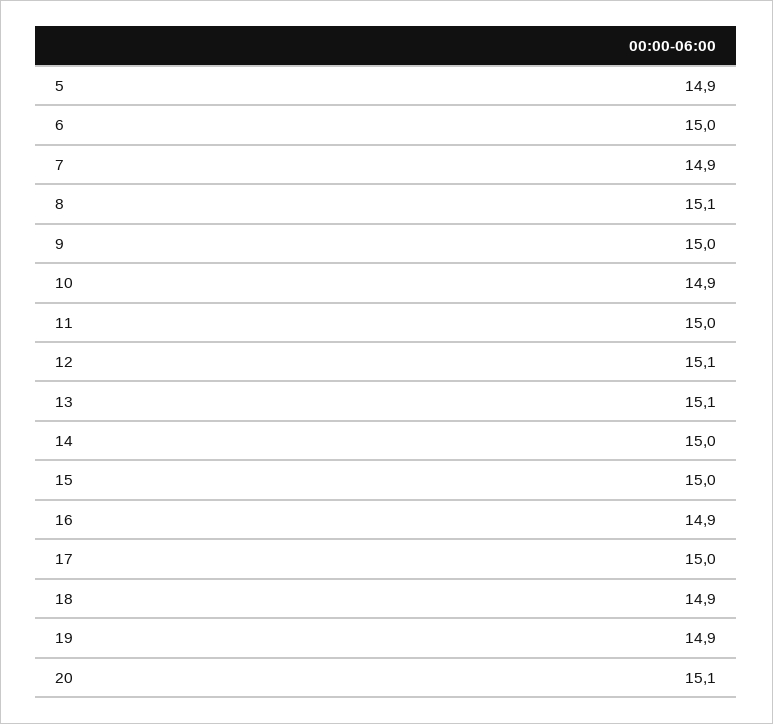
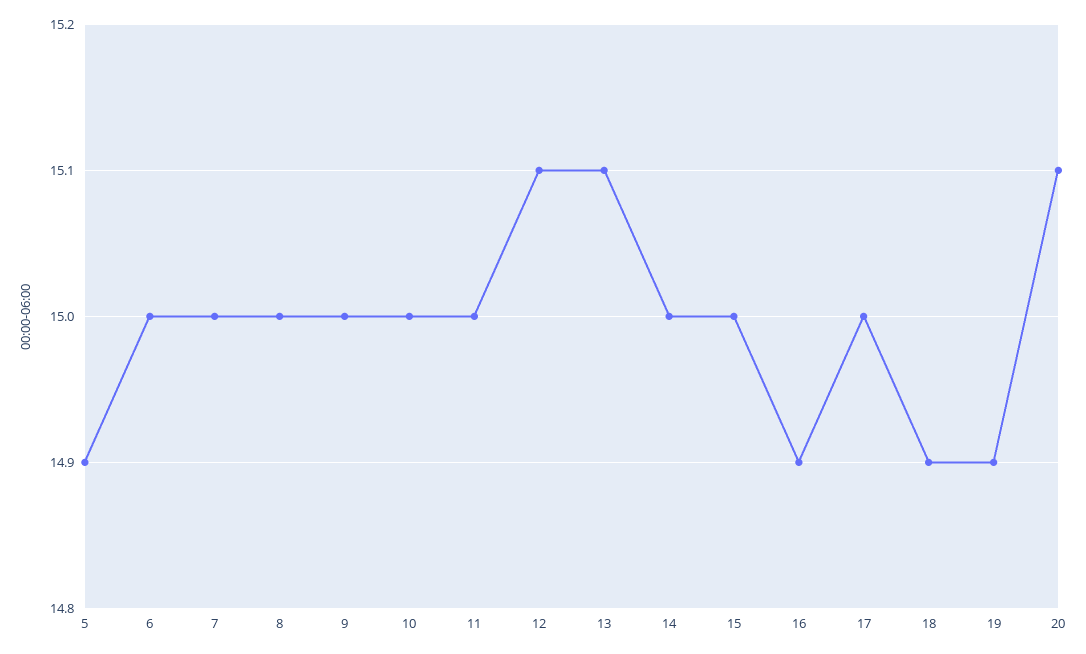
7: 14.9 -> 15
8: 15.1 -> 15
10: 14.9 -> 15

